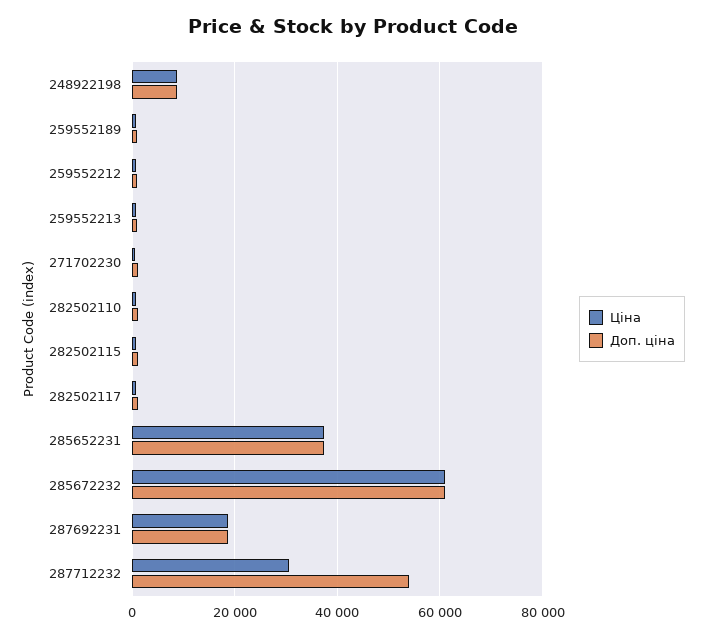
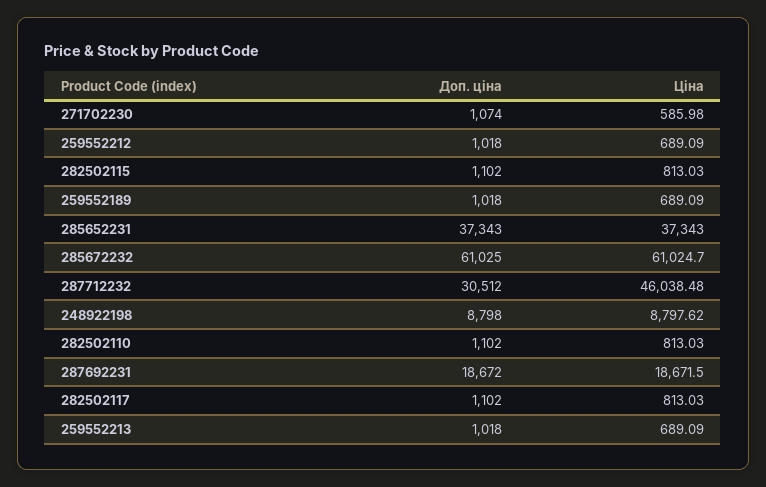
Ціна, 287712232: 30000 -> 46038.48
Доп. ціна, 287712232: 54000 -> 30512

